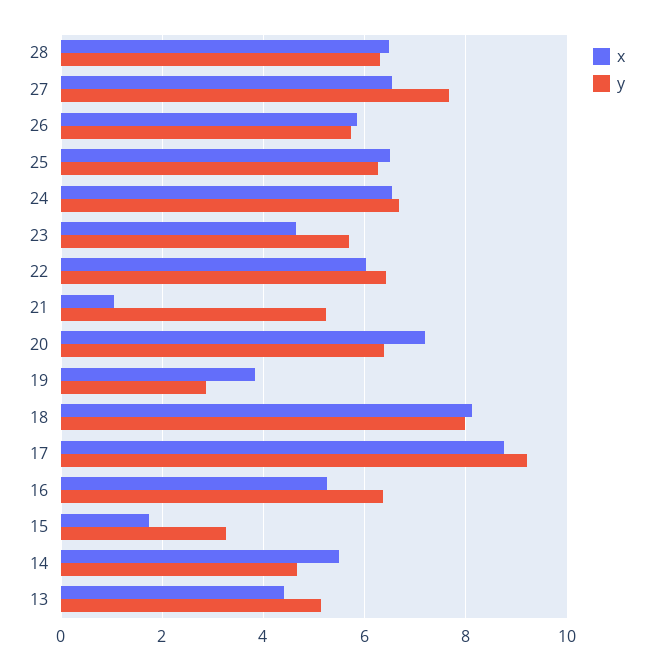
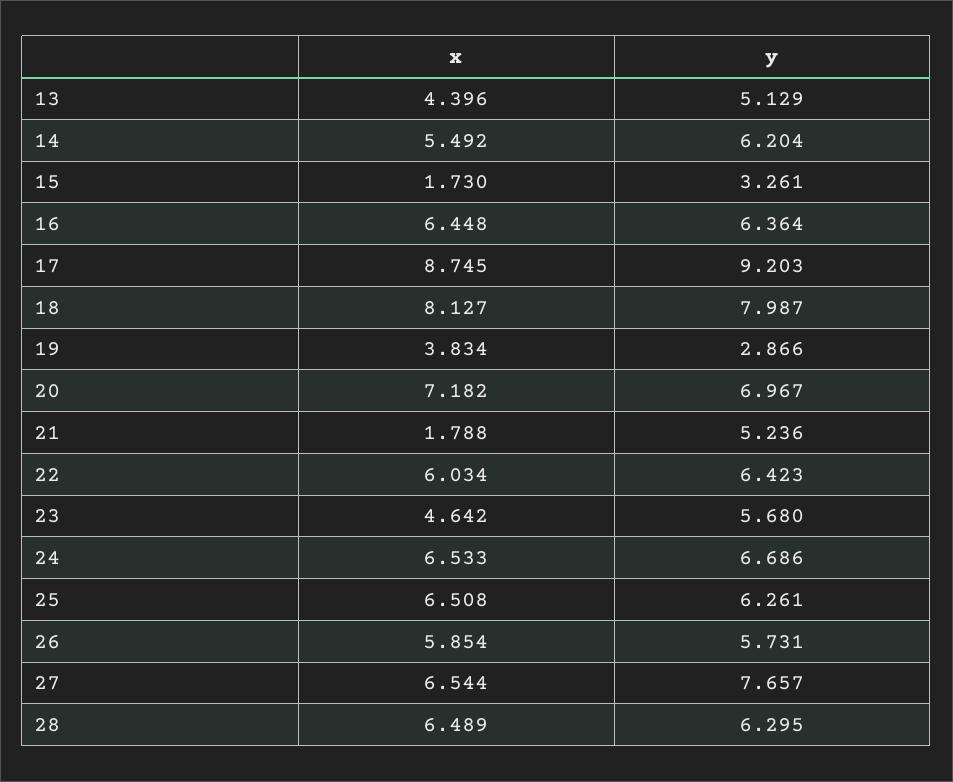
x, 21: 1 -> 1.788
y, 20: 6.4 -> 6.967
x, 16: 5.2 -> 6.448
y, 14: 4.6 -> 6.204

